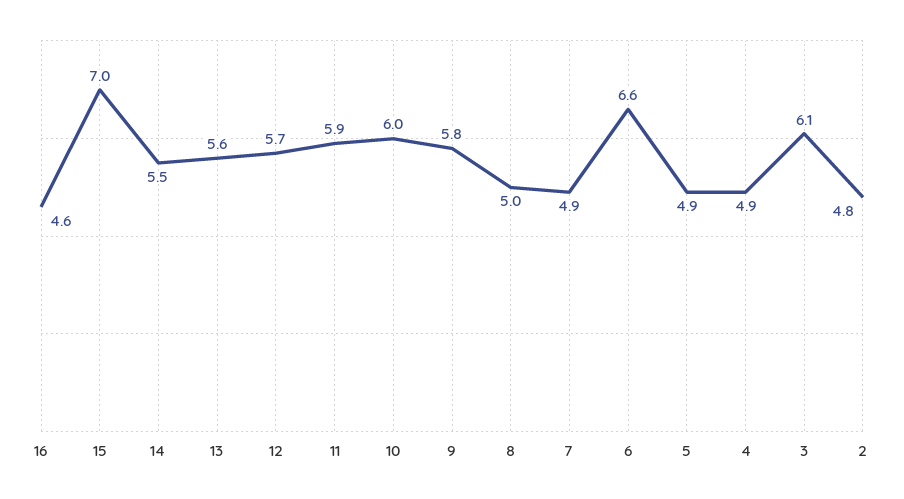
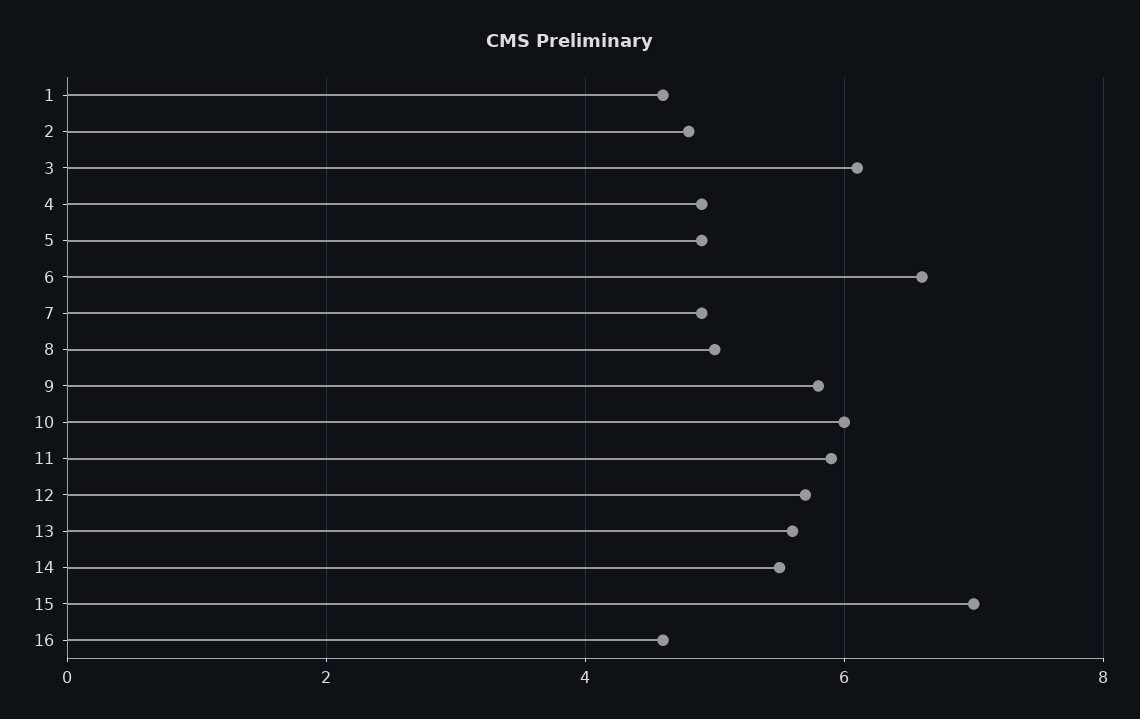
1: none -> 4.5

